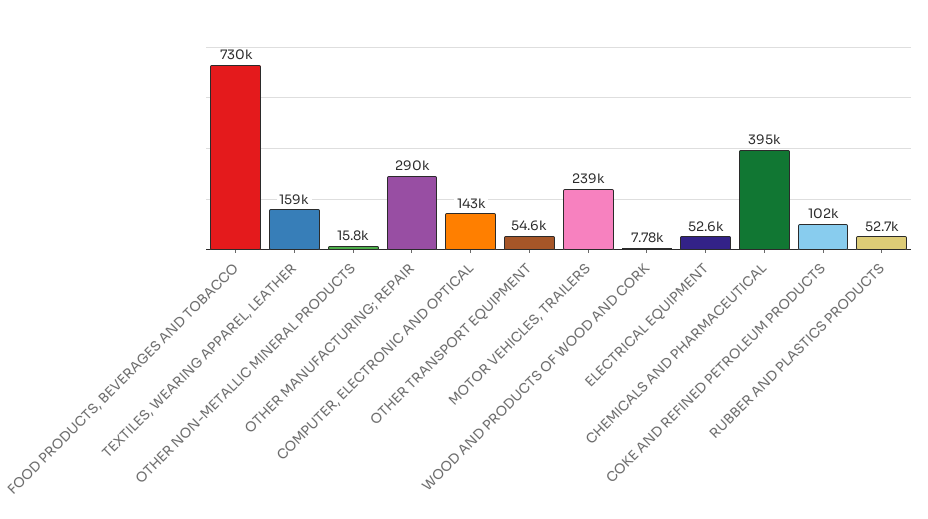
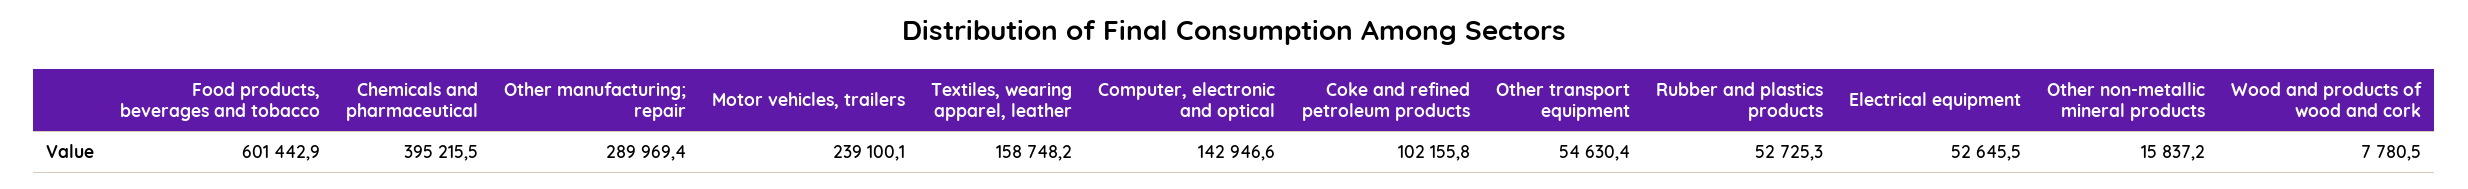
FOOD PRODUCTS, BEVERAGES AND TOBACCO: 730000 -> 601442.9

